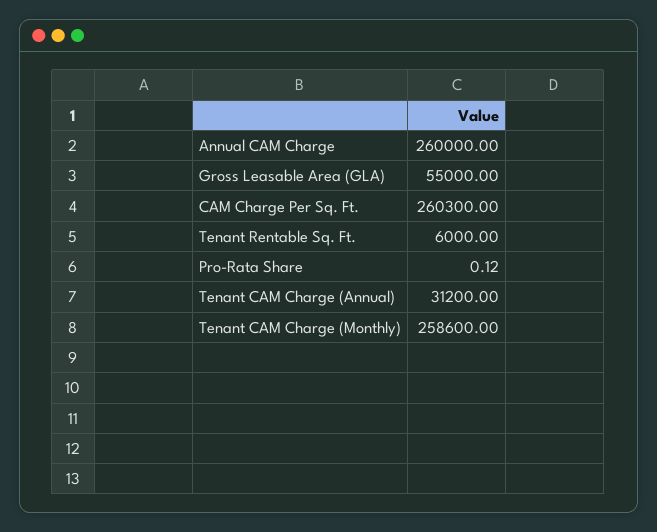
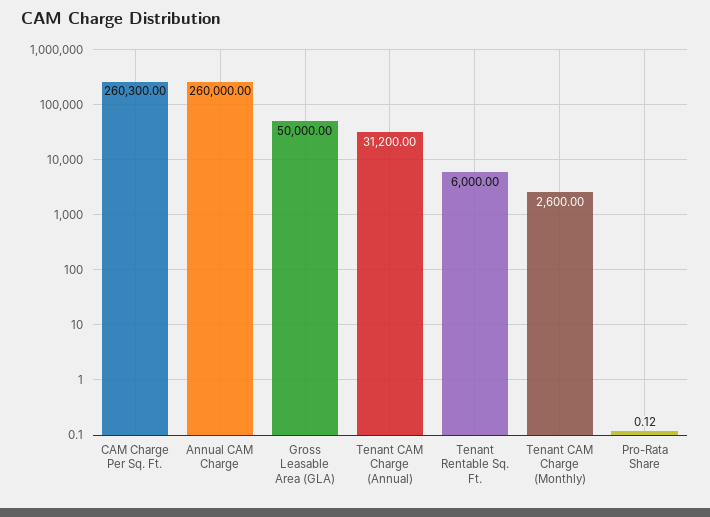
Gross Leasable Area (GLA): 55000 -> 50000
Tenant CAM Charge (Monthly): 258600 -> 2600

